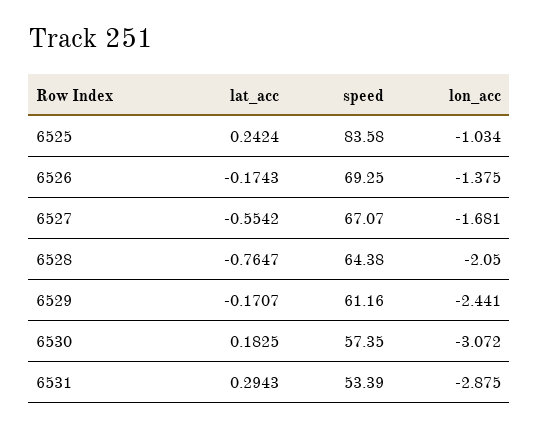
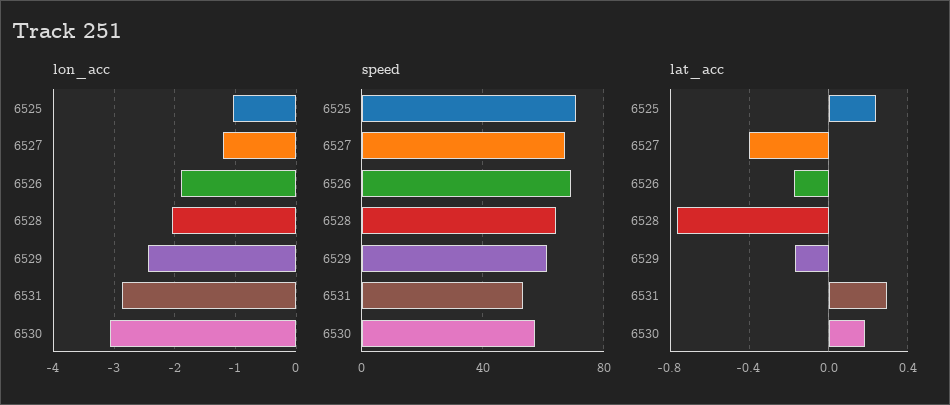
speed, 6525: 83.58 -> 70
lon_acc, 6526: -1.375 -> -1.9
lat_acc, 6527: -0.5542 -> -0.4
lon_acc, 6527: -1.681 -> -1.2

